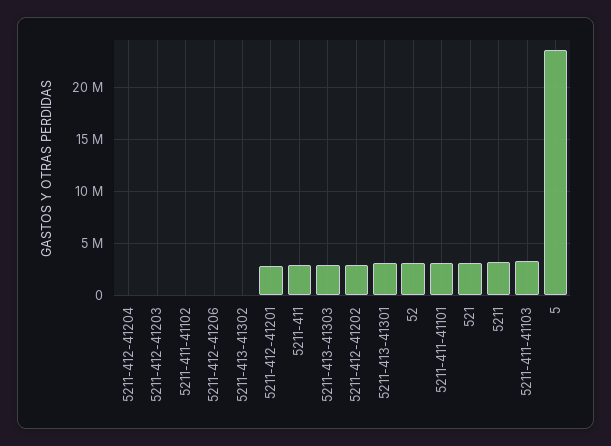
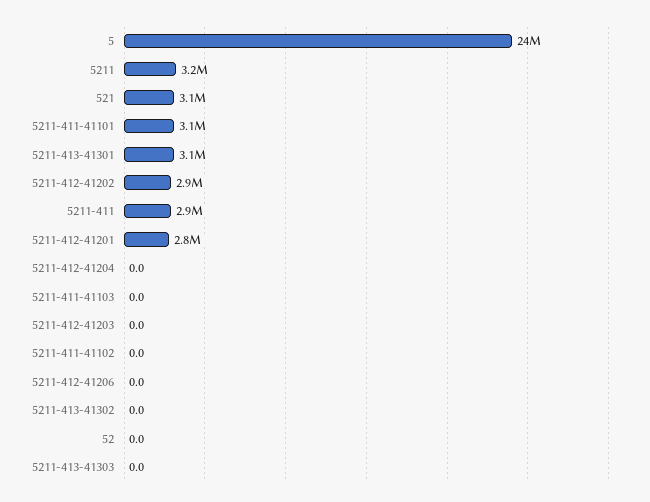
5211-413-41303: 3000000 -> 0
52: 3000000 -> 0
5211-411-41103: 3000000 -> 0

